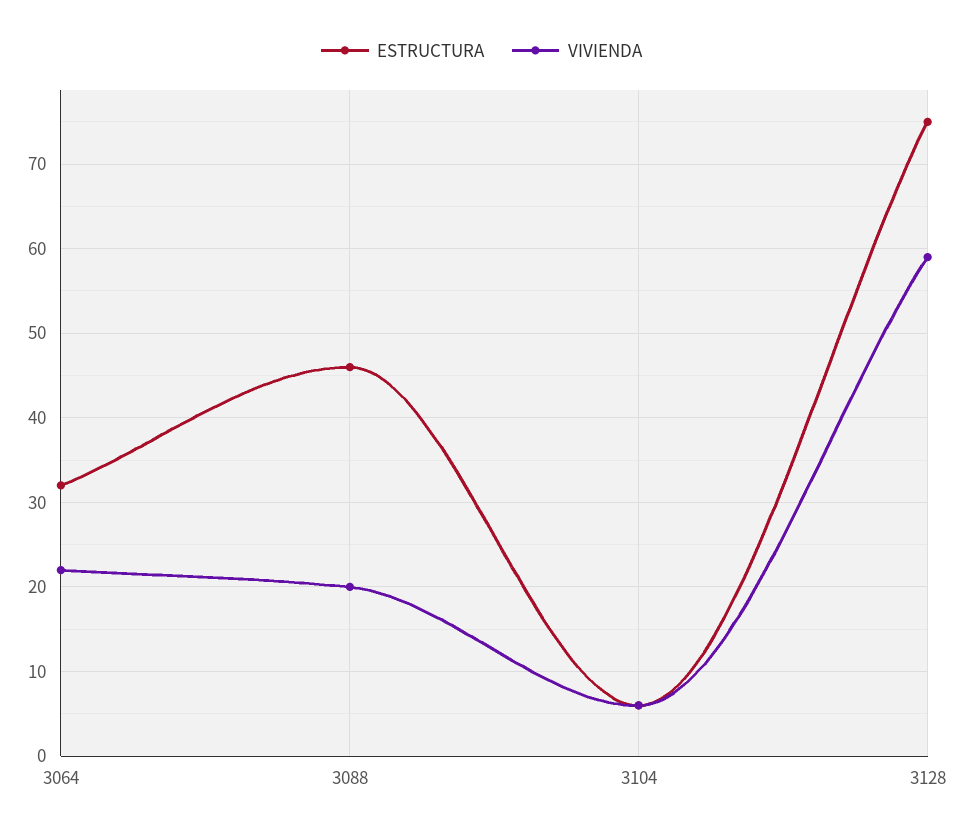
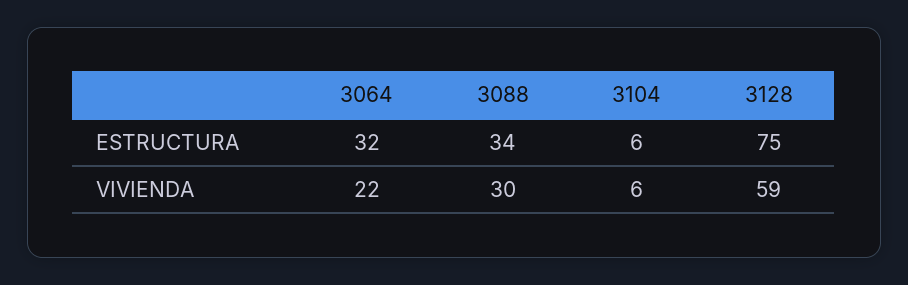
ESTRUCTURA, 3088: 46 -> 34
VIVIENDA, 3088: 20 -> 30

